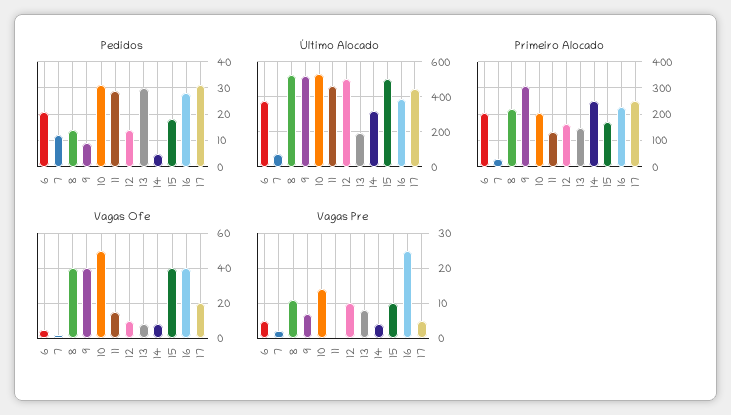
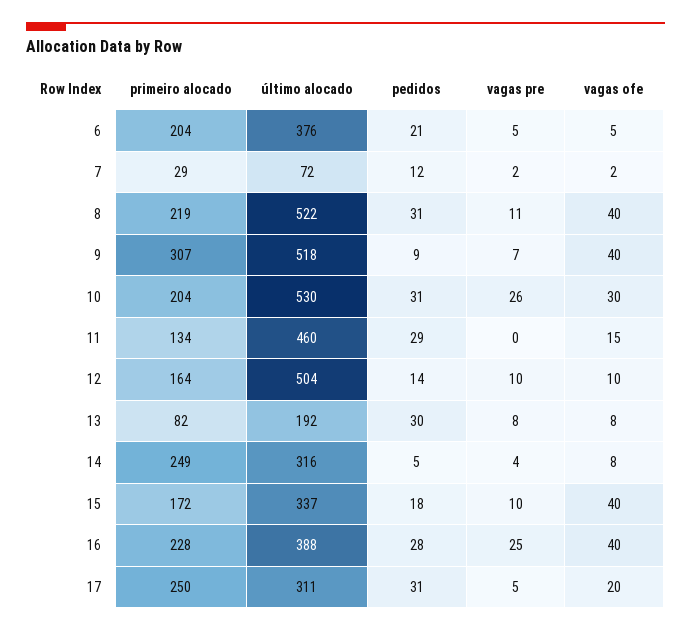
Pedidos, 8: 15 -> 31
Último Alocado, 15: 500 -> 337
Último Alocado, 17: 450 -> 311
Primeiro Alocado, 13: 150 -> 82
Vagas Ofe, 10: 50 -> 30
Vagas Pre, 10: 15 -> 26

